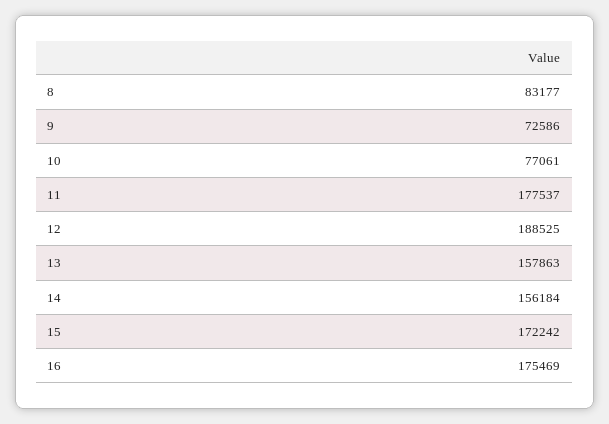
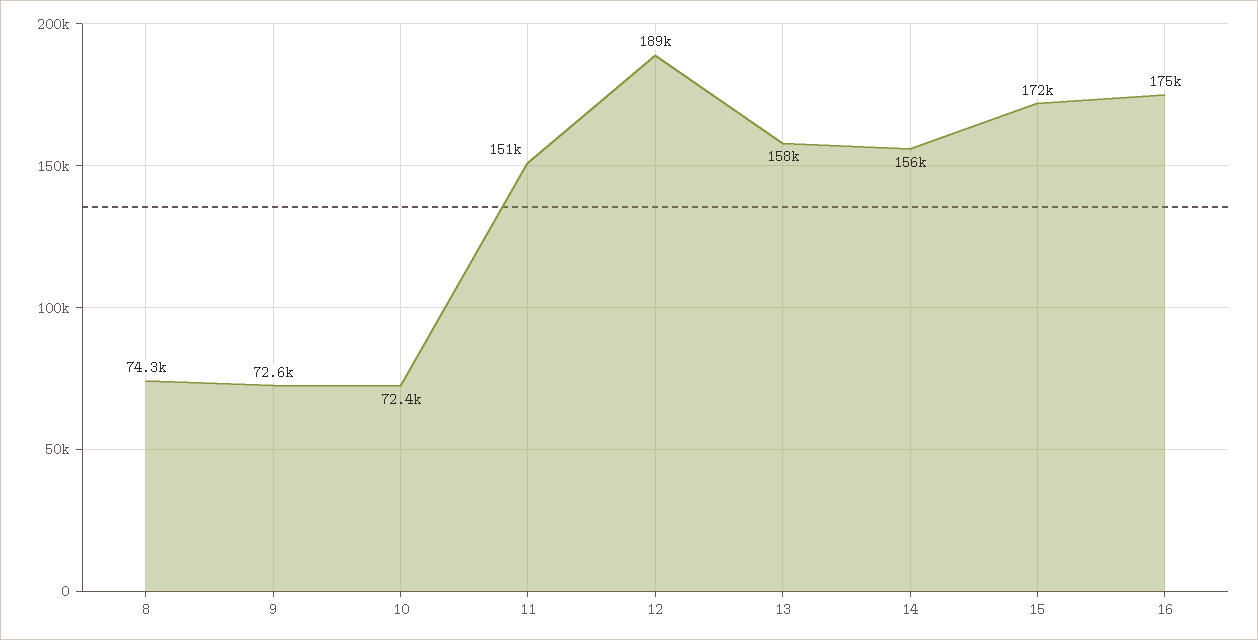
8: 83177 -> 74300
10: 77061 -> 72400
11: 177537 -> 151000

